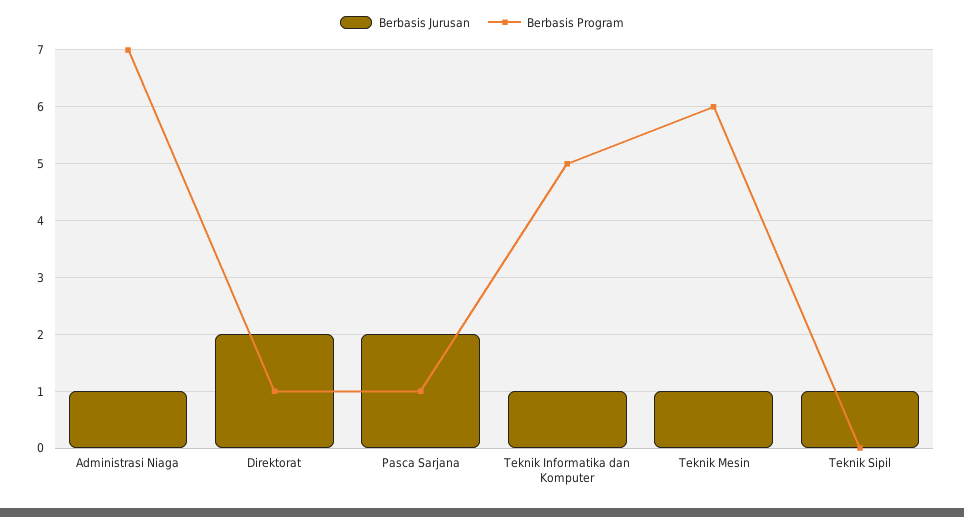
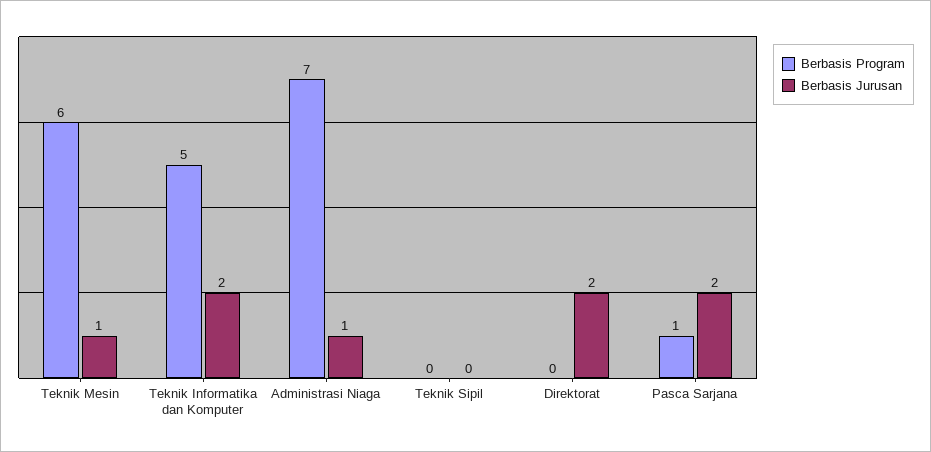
Berbasis Program, Direktorat: 1 -> 0
Berbasis Jurusan, Teknik Informatika dan Komputer: 1 -> 2
Berbasis Jurusan, Teknik Sipil: 1 -> 0

